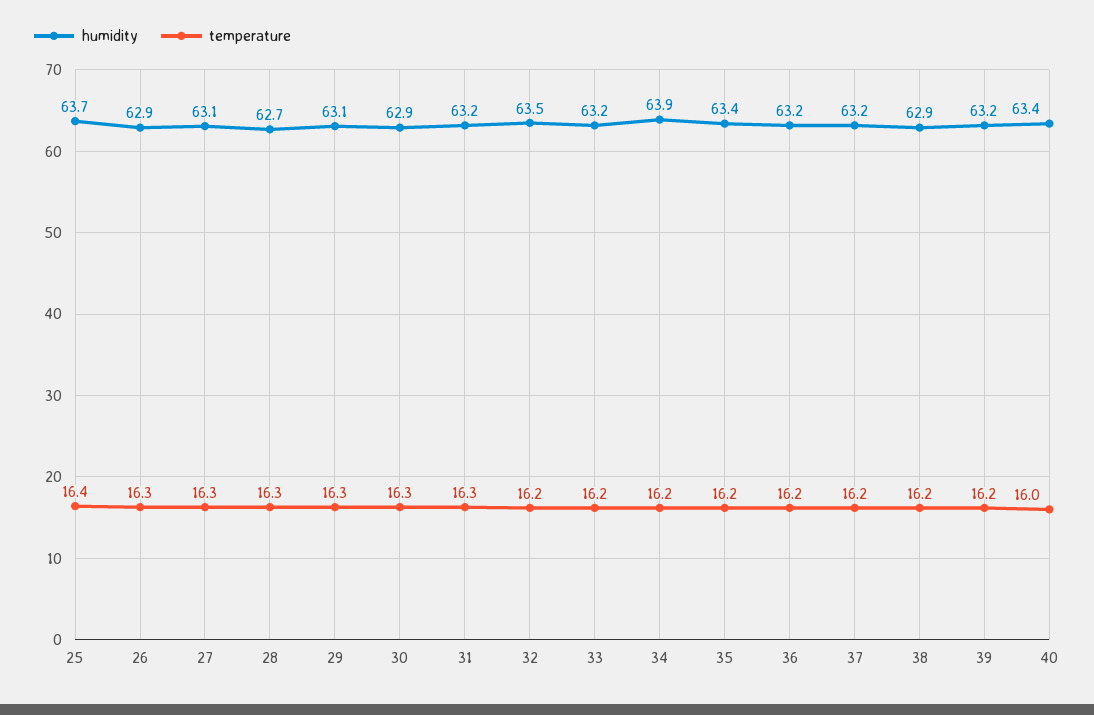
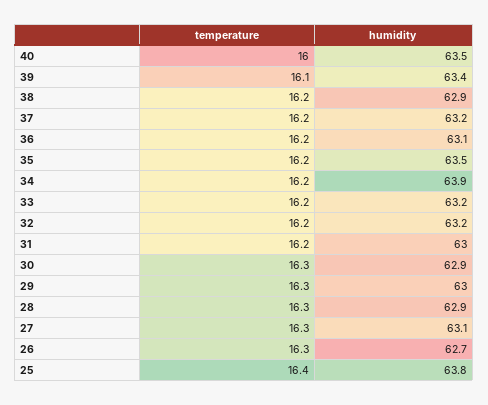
humidity, 25: 63.7 -> 63.8
humidity, 26: 62.9 -> 62.7
humidity, 28: 62.7 -> 62.9
humidity, 29: 63.1 -> 63
humidity, 31: 63.2 -> 63
temperature, 31: 16.3 -> 16.2
humidity, 32: 63.5 -> 63.2
humidity, 35: 63.4 -> 63.5
humidity, 36: 63.2 -> 63.1
humidity, 39: 63.2 -> 63.4
temperature, 39: 16.2 -> 16.1
humidity, 40: 63.4 -> 63.5

